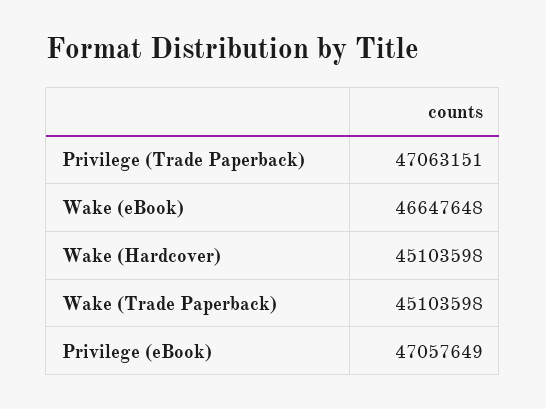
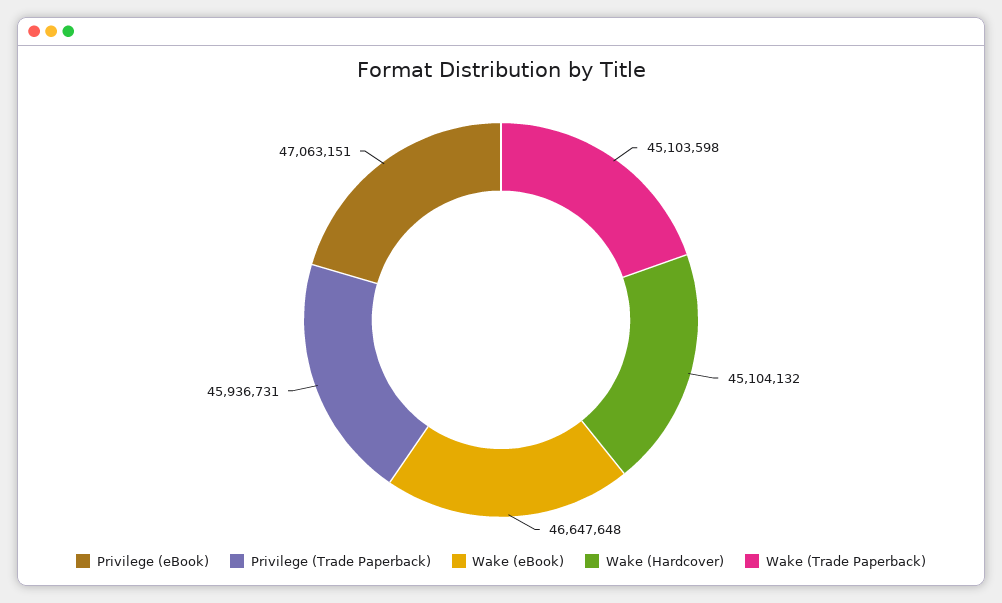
Privilege (Trade Paperback): 47063151 -> 45936731
Wake (Hardcover): 45103598 -> 45104132
Privilege (eBook): 47057649 -> 47063151

